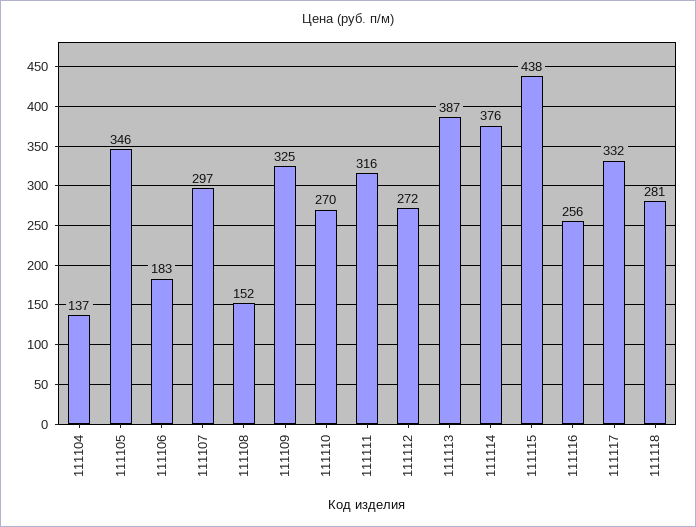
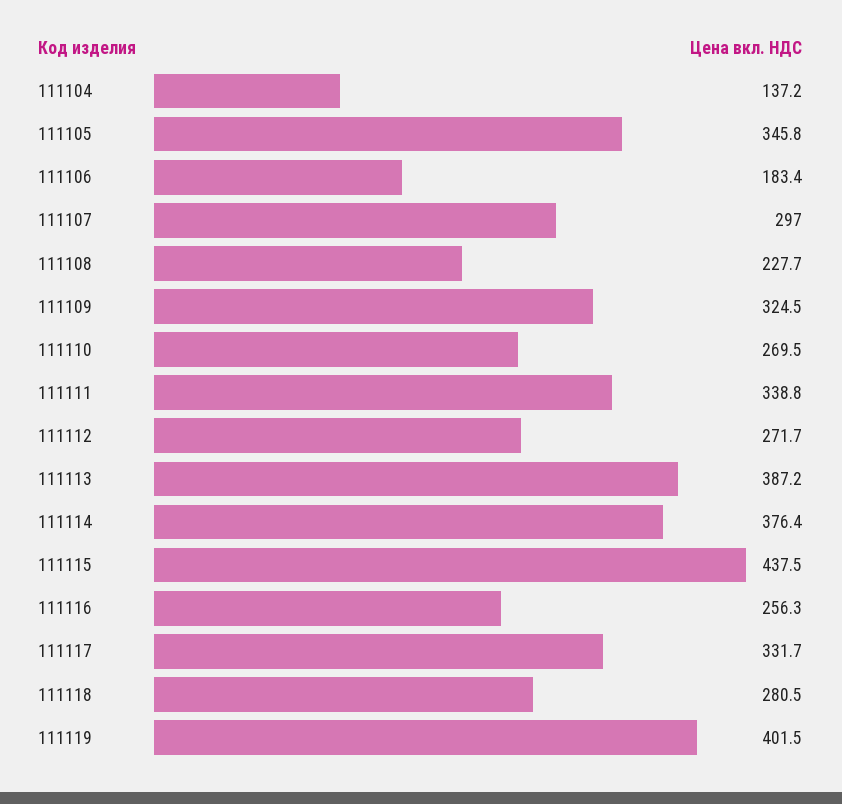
111108: 152 -> 227.7
111111: 316 -> 338.8
111119: none -> 401.5

